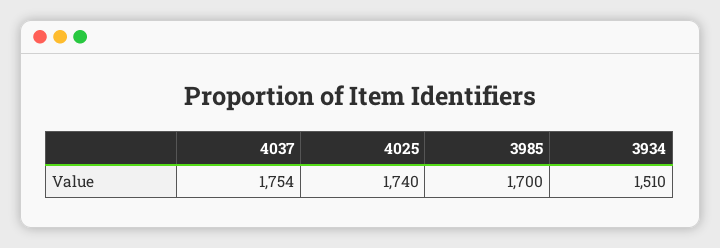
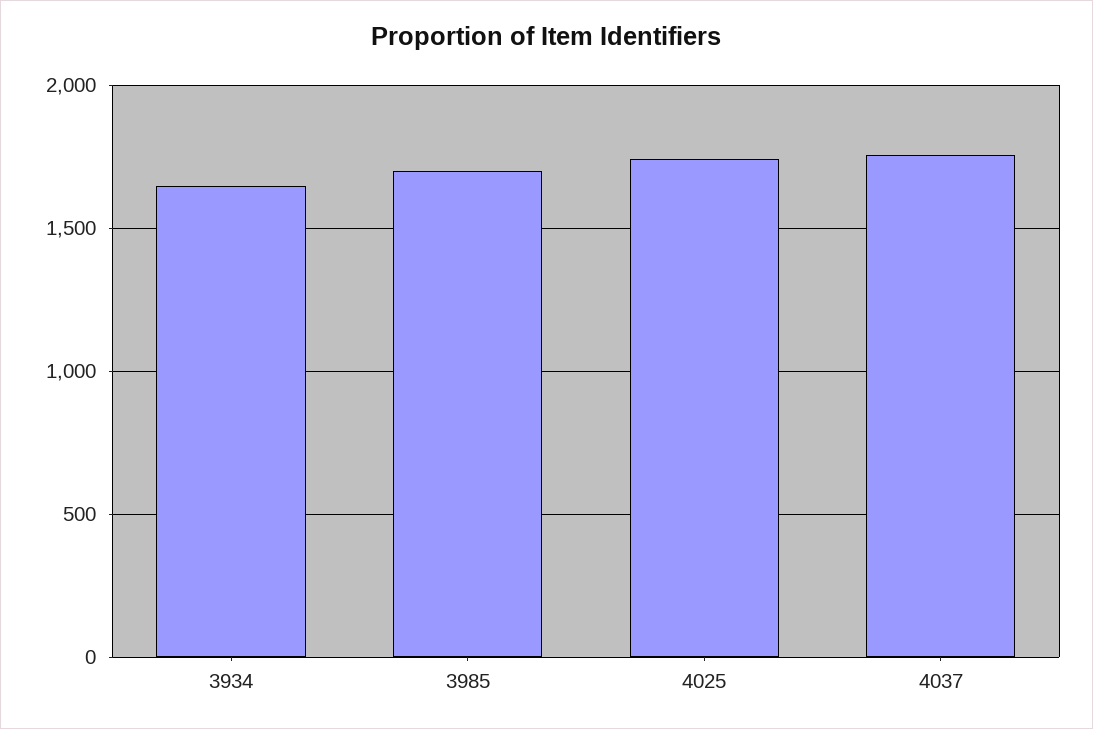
3934: 1510 -> 1650

